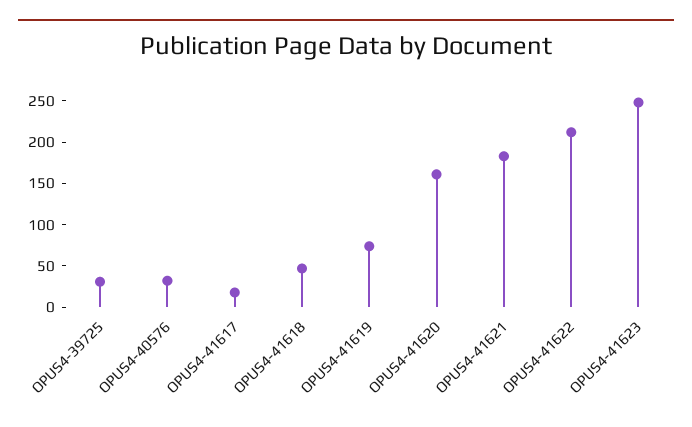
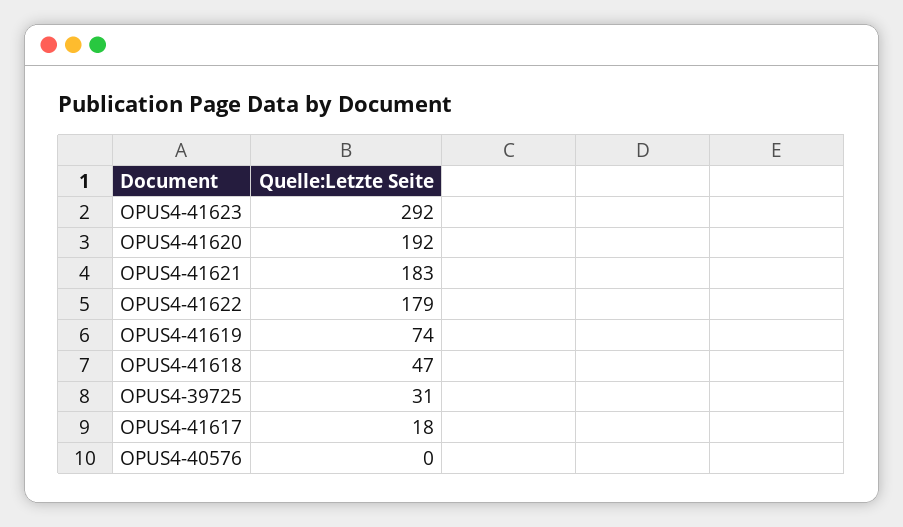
OPUS4-40576: 30 -> 0
OPUS4-41620: 160 -> 192
OPUS4-41622: 210 -> 179
OPUS4-41623: 250 -> 292

